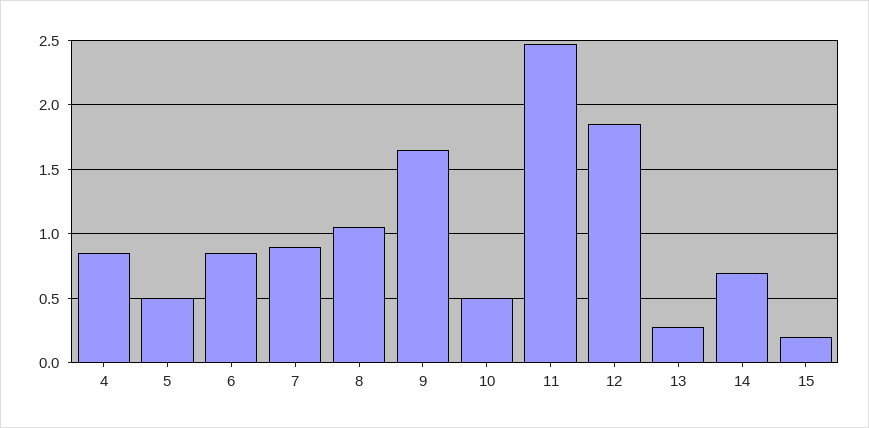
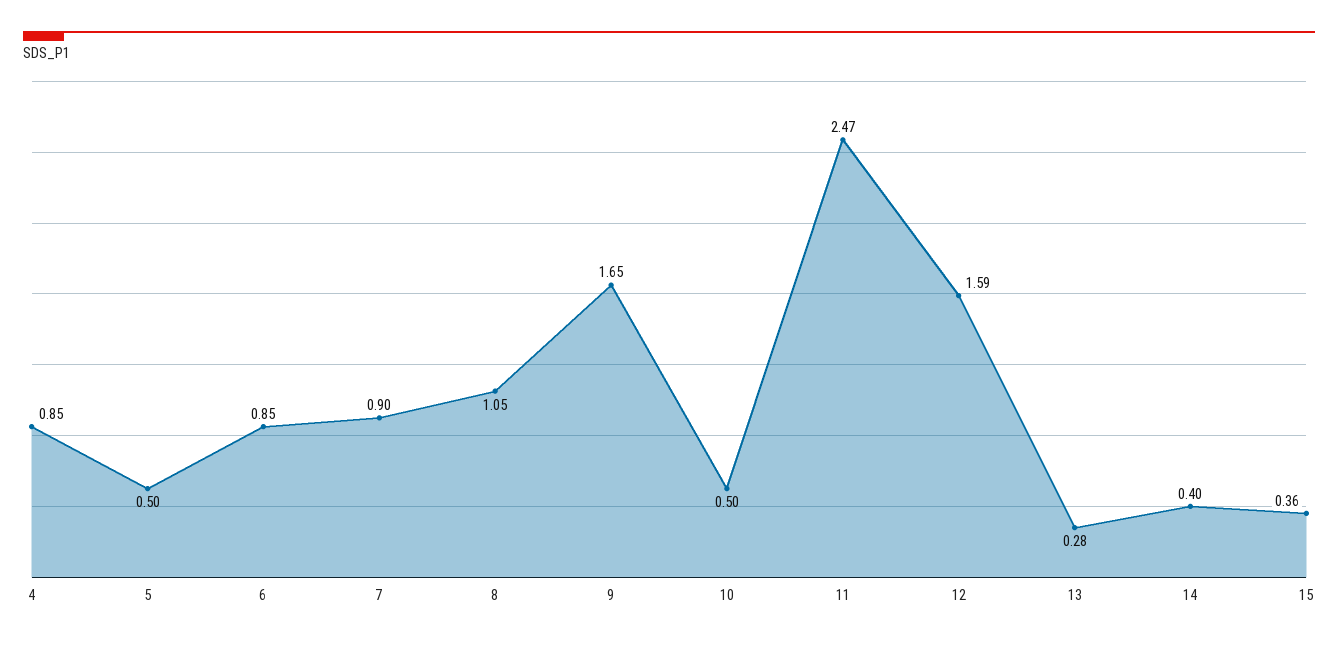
12: 1.85 -> 1.59
14: 0.7 -> 0.4
15: 0.2 -> 0.36

